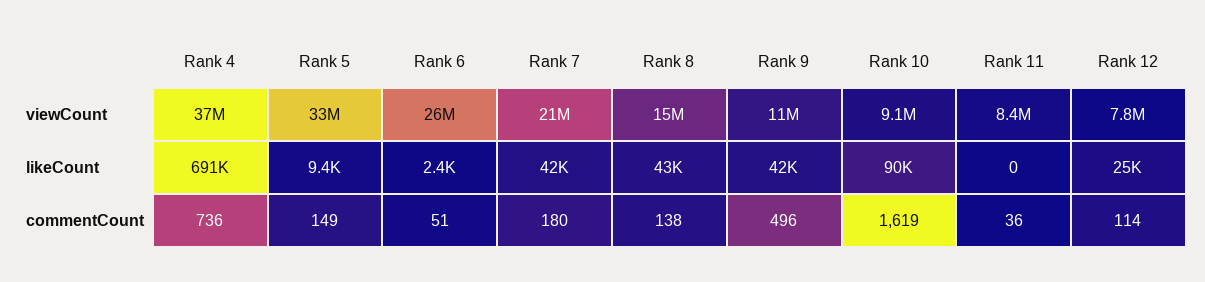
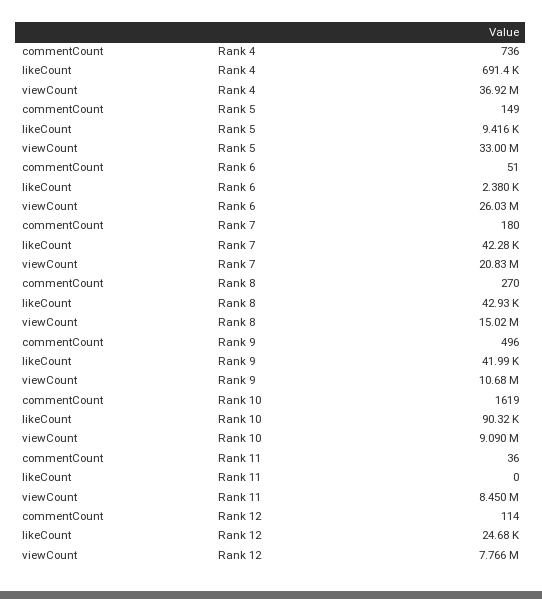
Rank 8, commentCount: 138 -> 270

